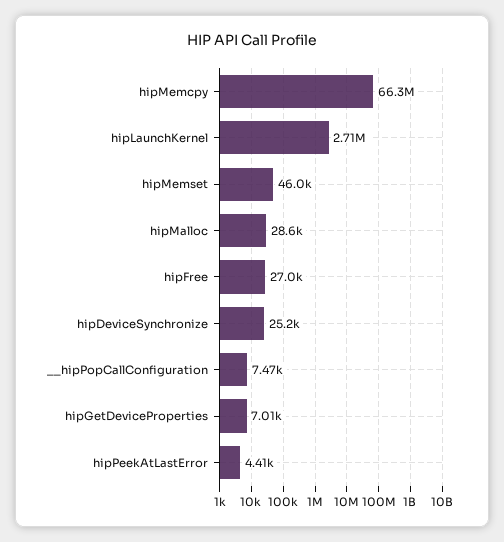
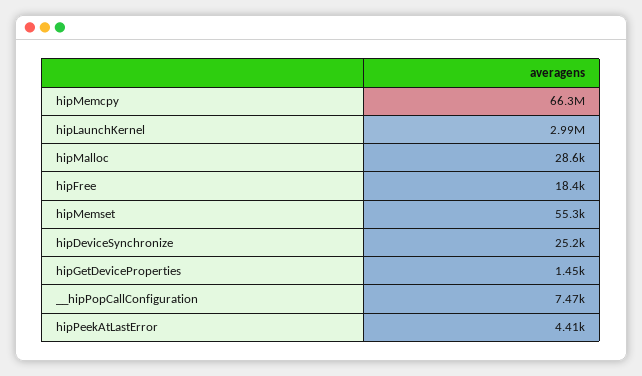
hipLaunchKernel: 2710000 -> 2990000
hipMemset: 46000 -> 55300
hipFree: 27000 -> 18400
hipGetDeviceProperties: 7010 -> 1450

